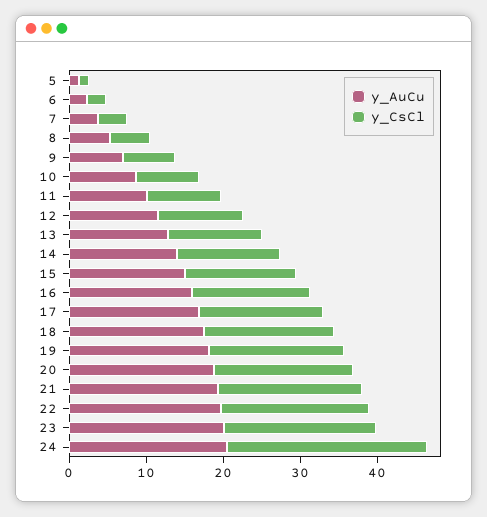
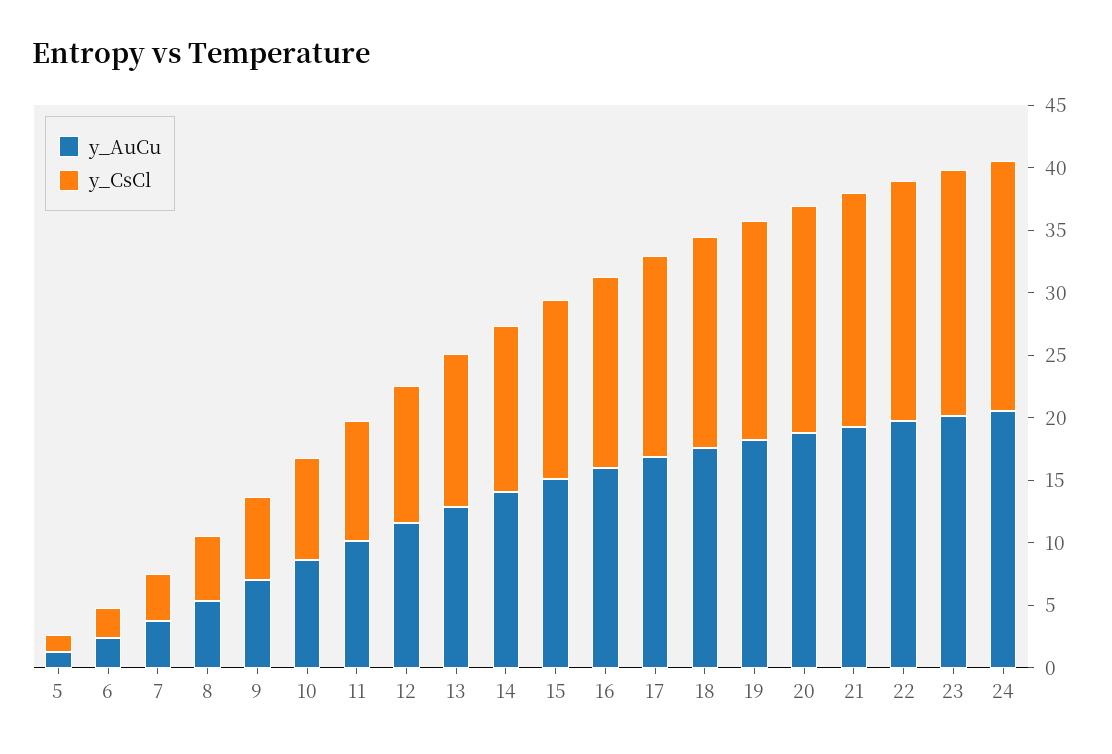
y_CsCl, 24: 26 -> 20

